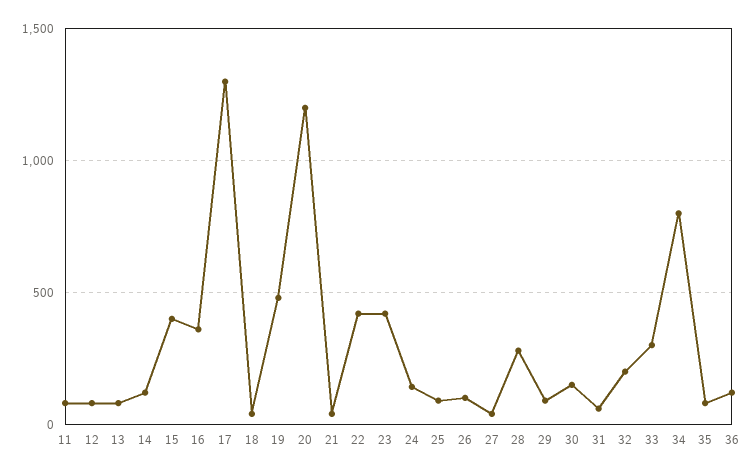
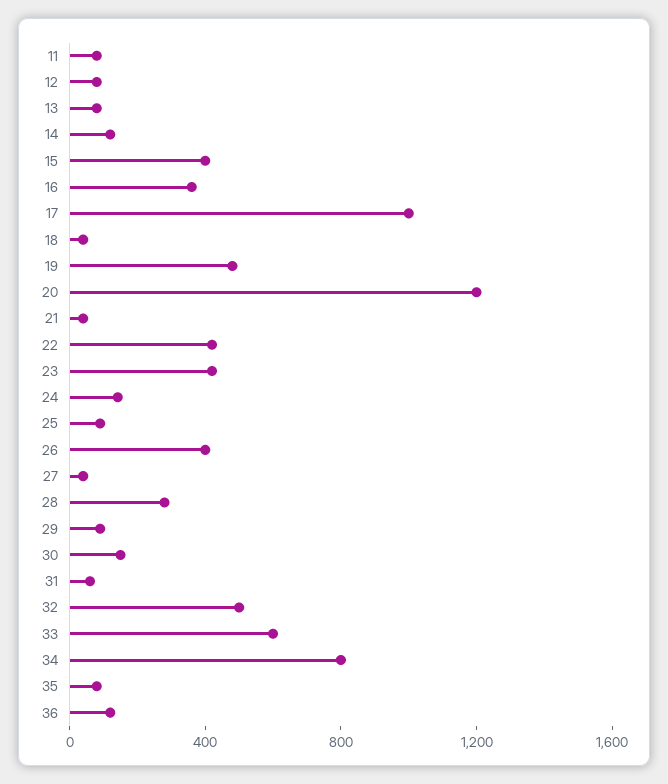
17: 1300 -> 1000
26: 100 -> 400
32: 200 -> 500
33: 300 -> 600

